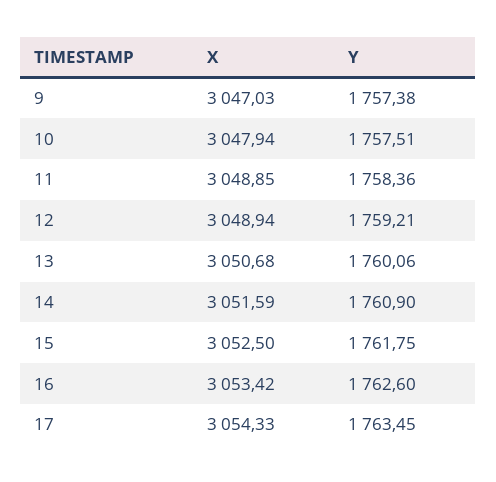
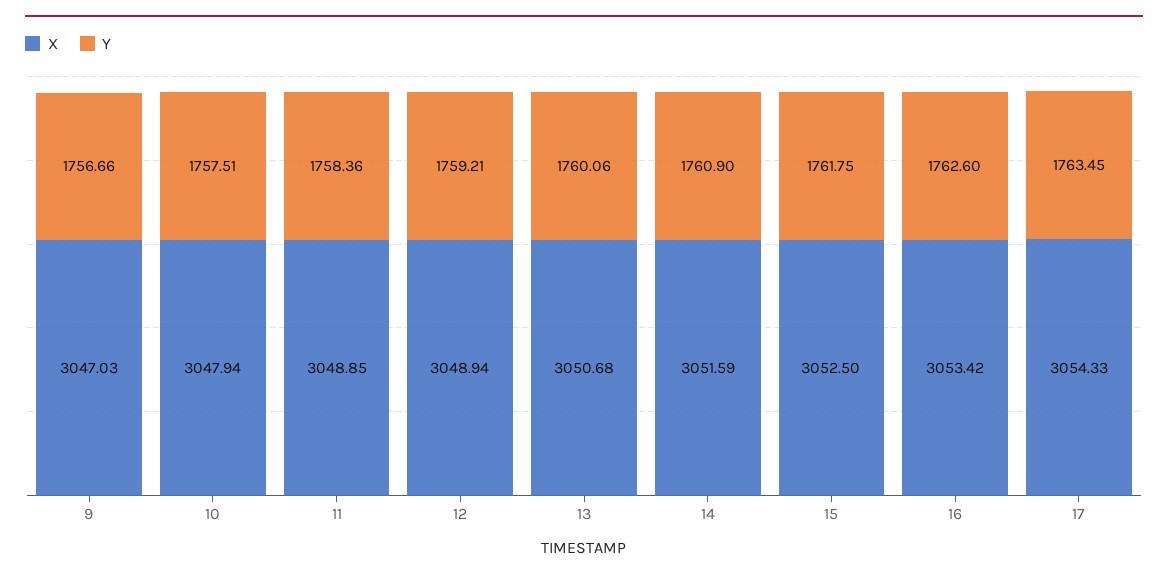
Y, 9: 1757.38 -> 1756.66

